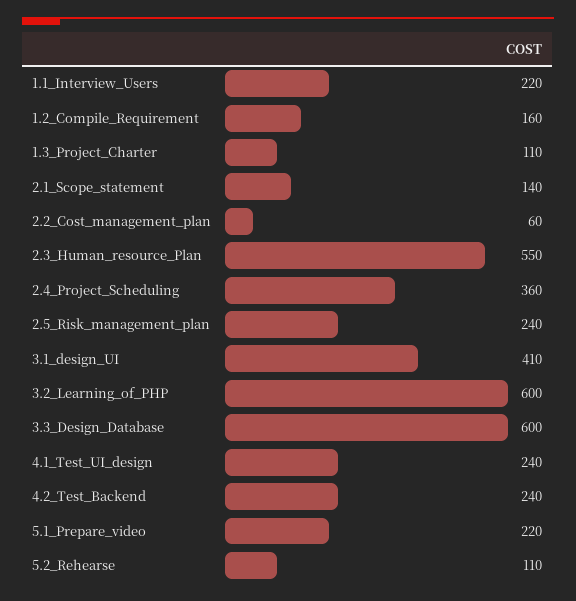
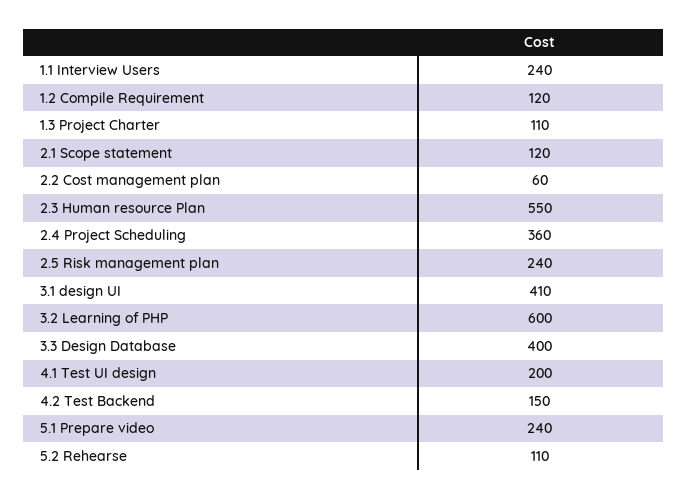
1.1_Interview_Users: 220 -> 240
1.2_Compile_Requirement: 160 -> 120
2.1_Scope_statement: 140 -> 120
3.3_Design_Database: 600 -> 400
4.1_Test_UI_design: 240 -> 200
4.2_Test_Backend: 240 -> 150
5.1_Prepare_video: 220 -> 240

